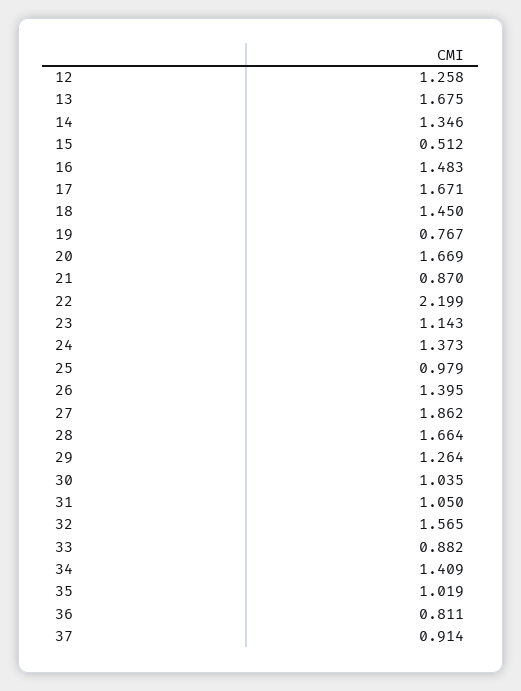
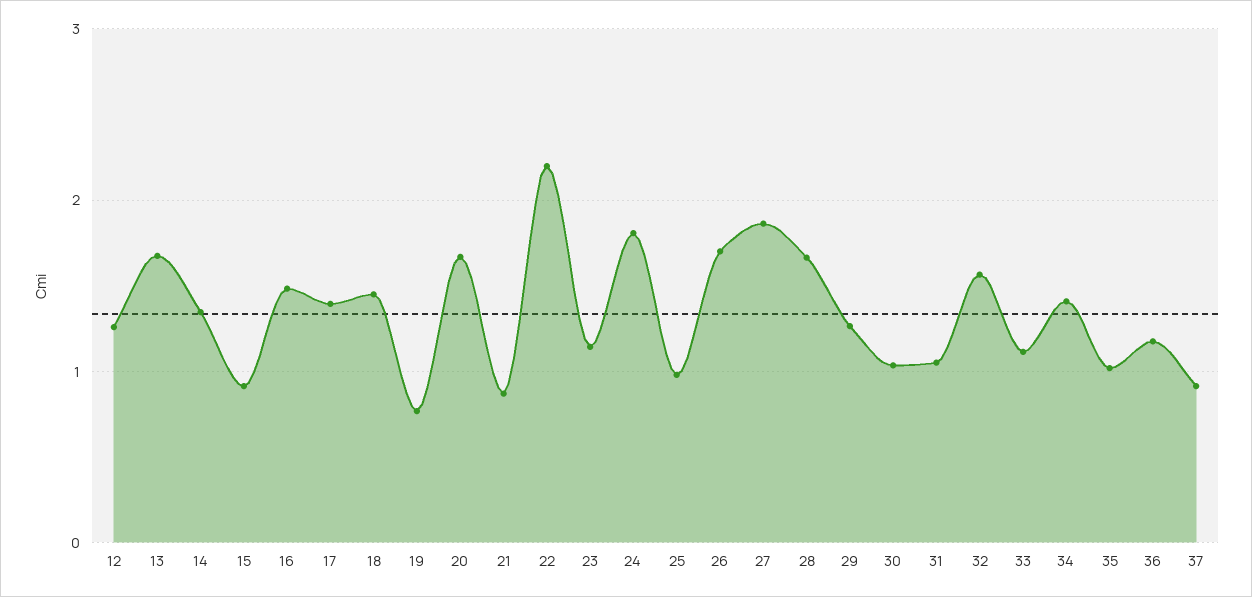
15: 0.512 -> 0.9
17: 1.671 -> 1.4
24: 1.373 -> 1.8
26: 1.395 -> 1.7
33: 0.882 -> 1.1
36: 0.811 -> 1.2

